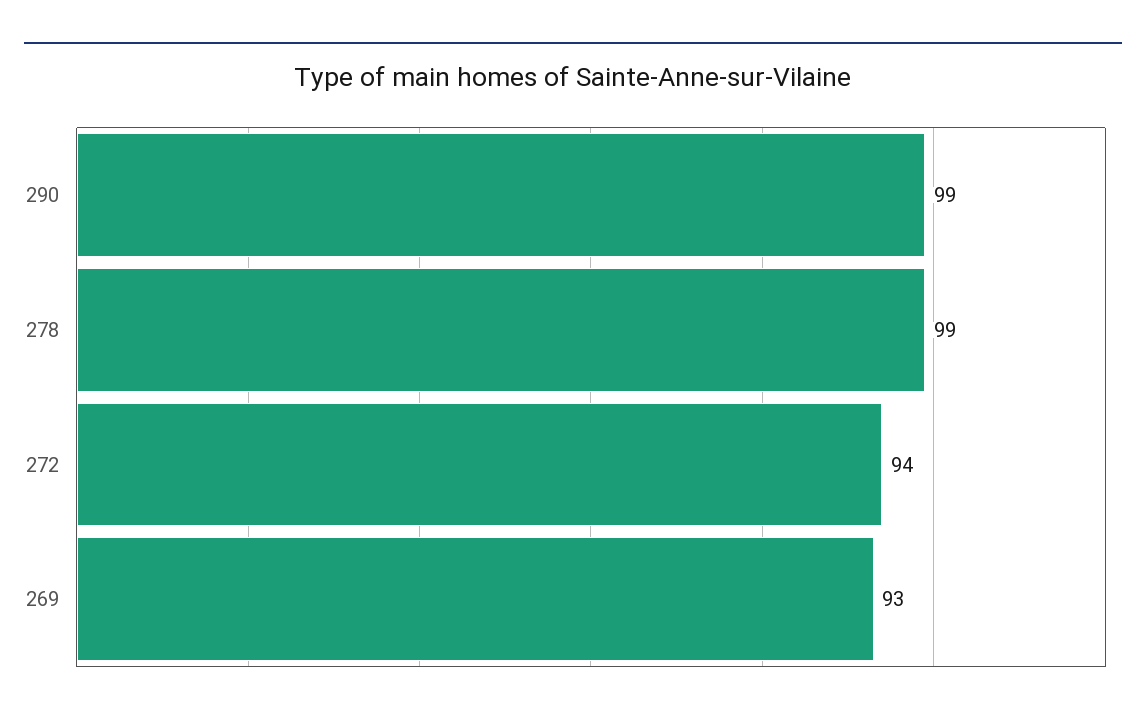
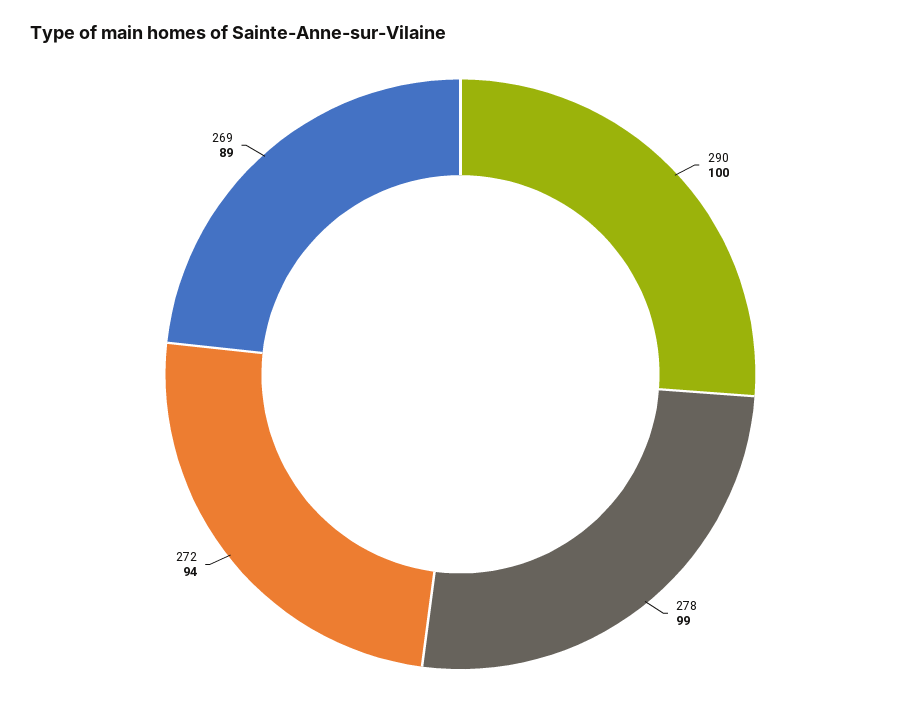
290: 99 -> 100
269: 93 -> 89

